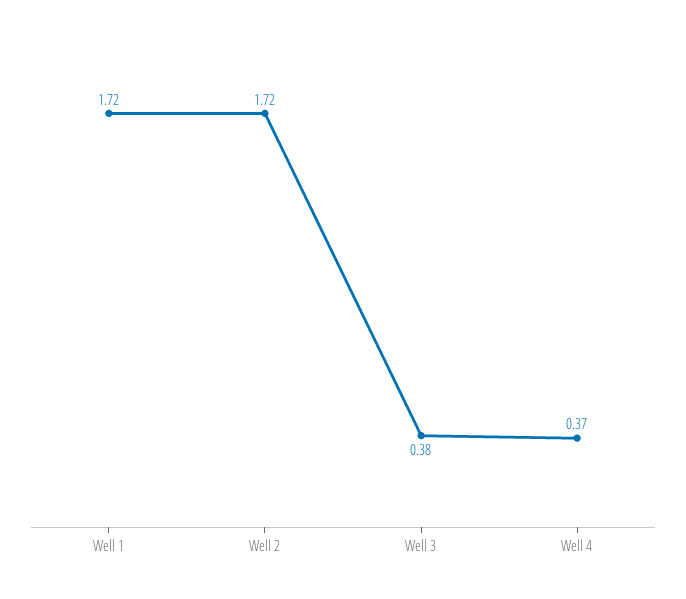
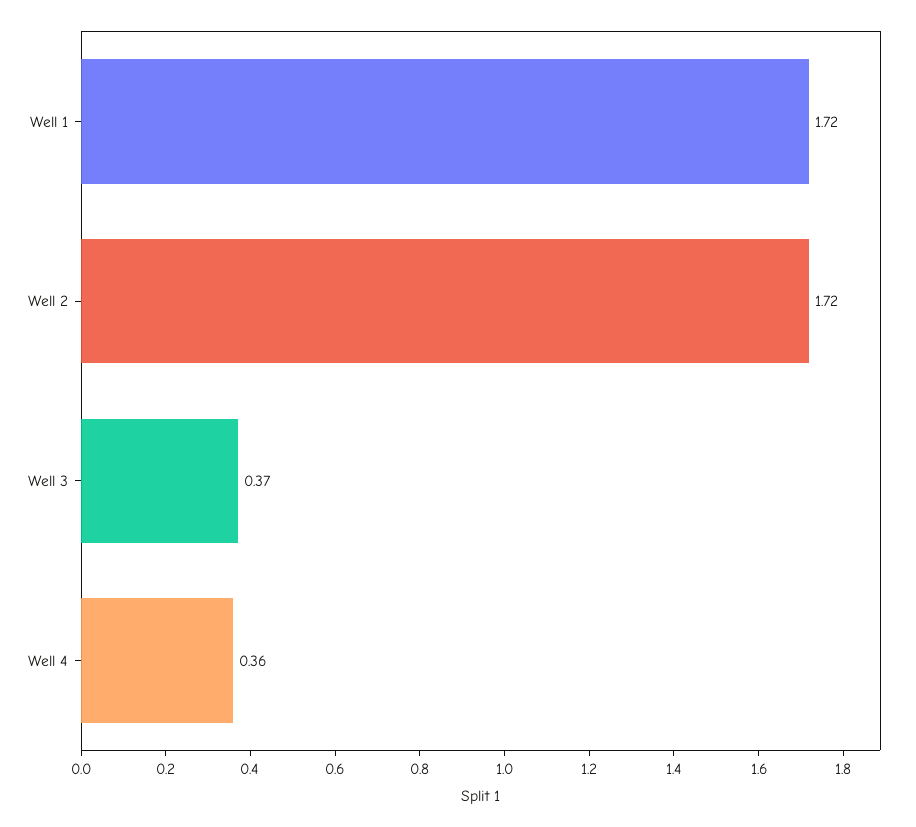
Well 3: 0.38 -> 0.37
Well 4: 0.37 -> 0.36

